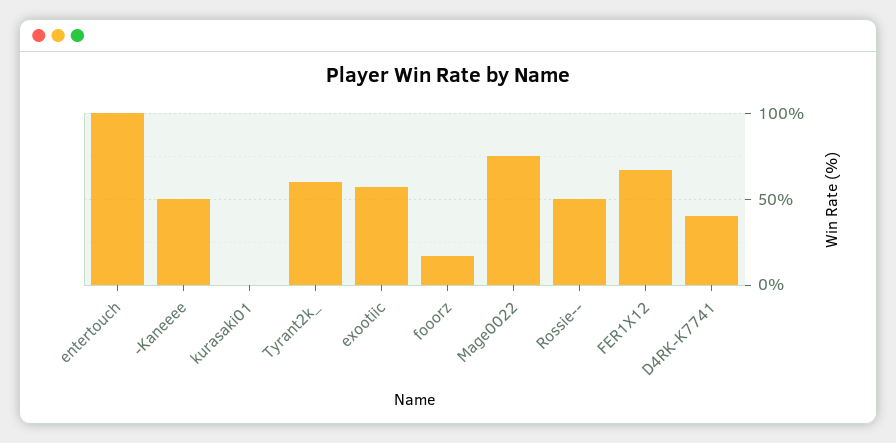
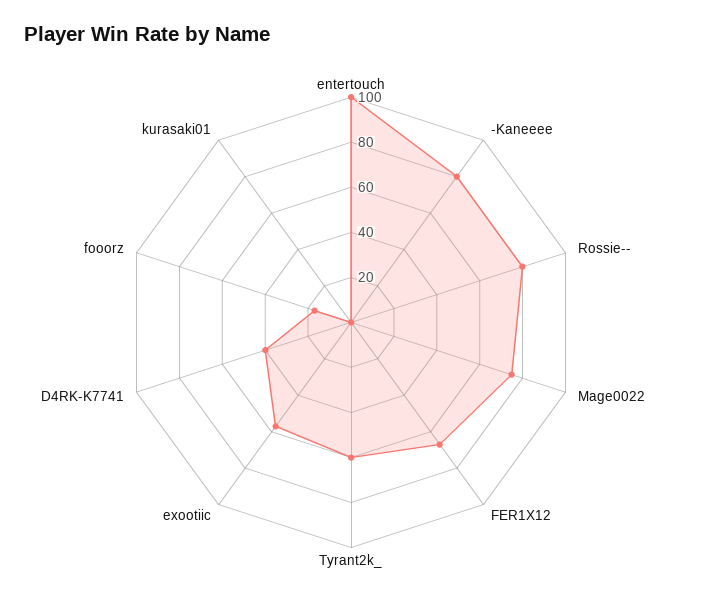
-Kaneeee: 50 -> 80
Rossie--: 50 -> 80

